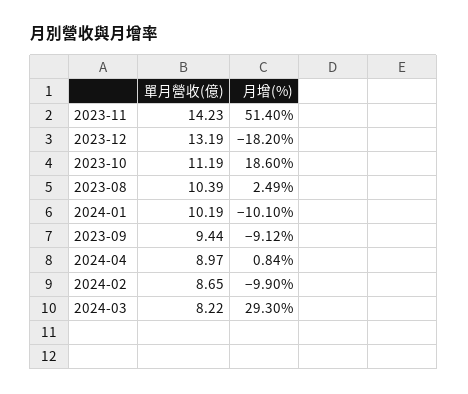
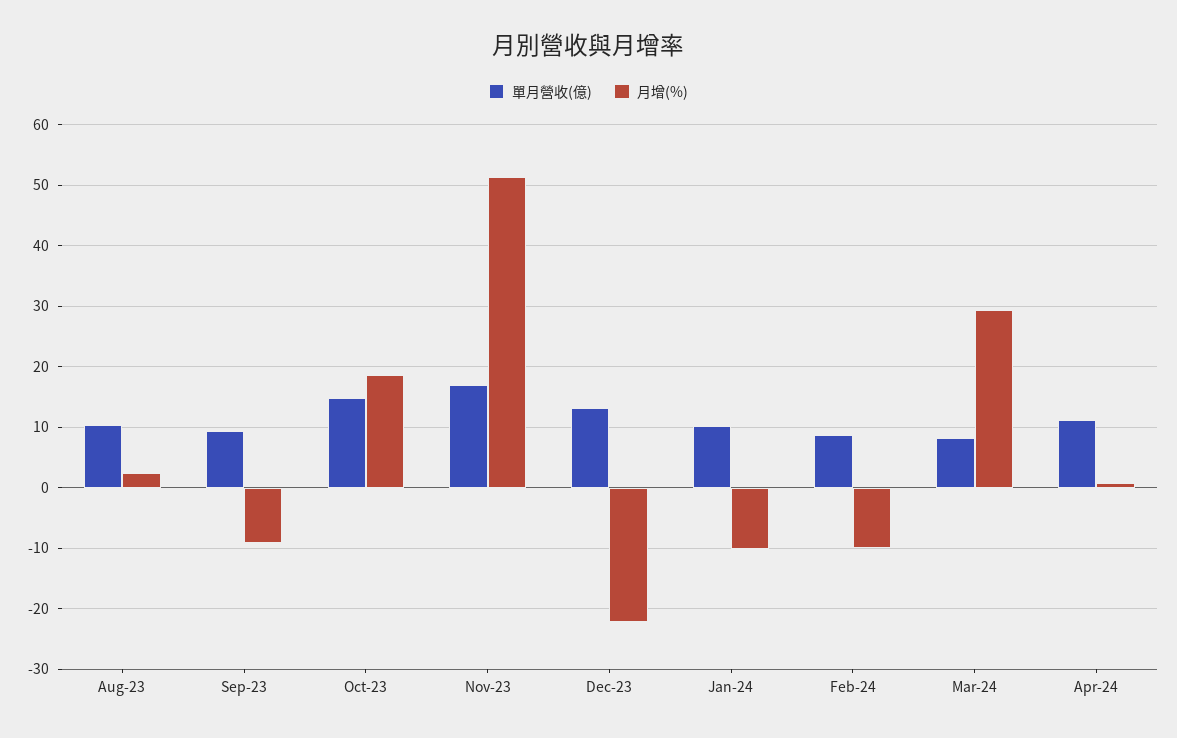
單月營收(億), 2023-11: 14.23 -> 17
月增(%), 2023-12: -18.2 -> -22
單月營收(億), 2023-10: 11.19 -> 15
單月營收(億), 2024-04: 8.97 -> 11

